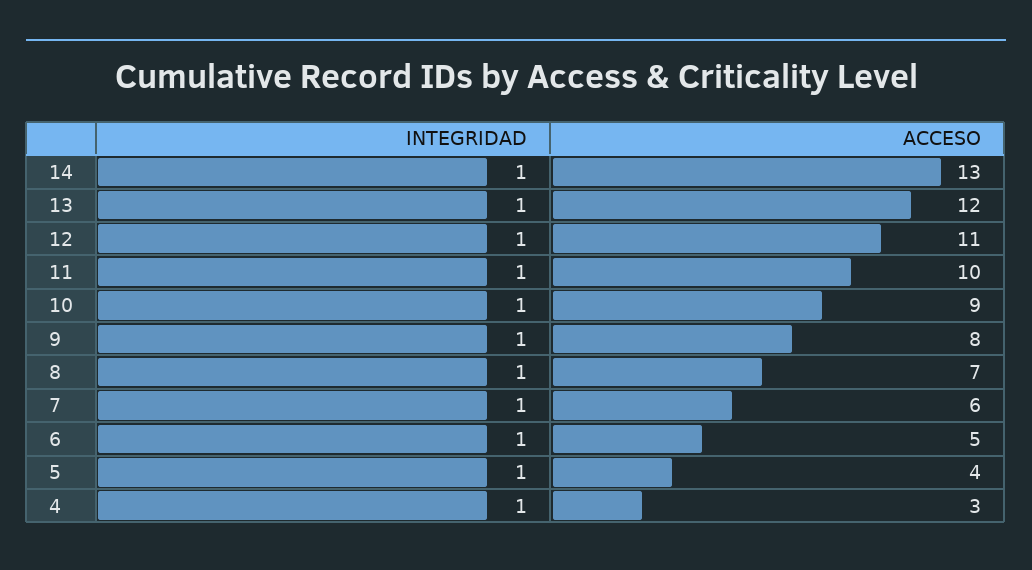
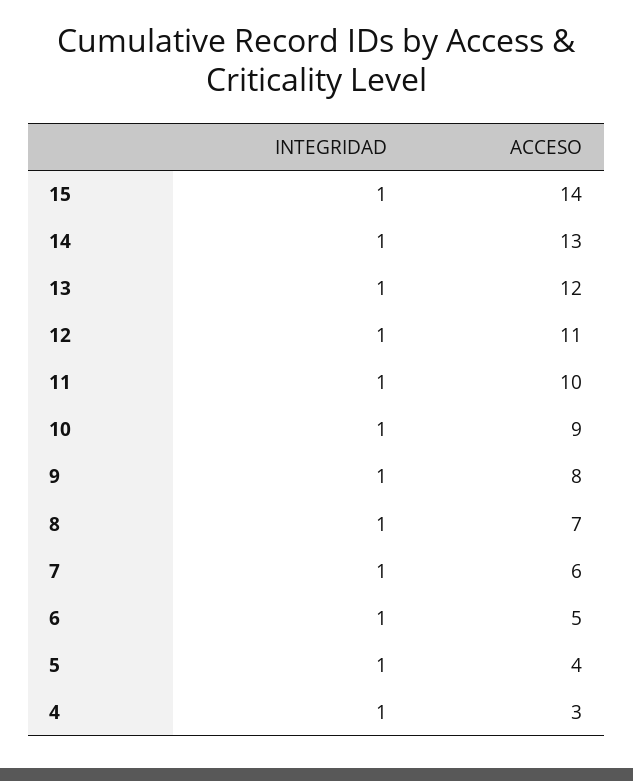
INTEGRIDAD, 15: none -> 1
ACCESO, 15: none -> 14

